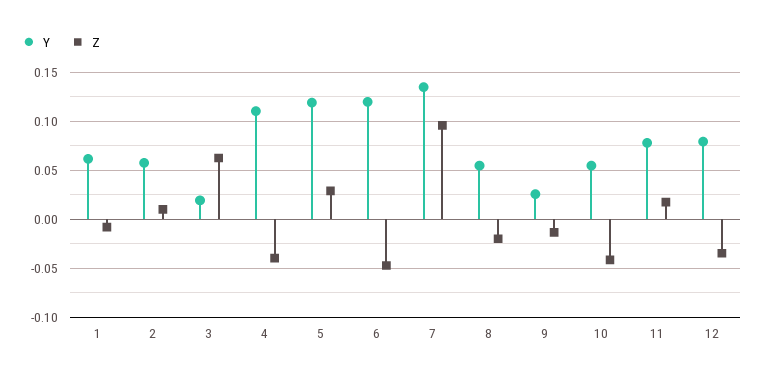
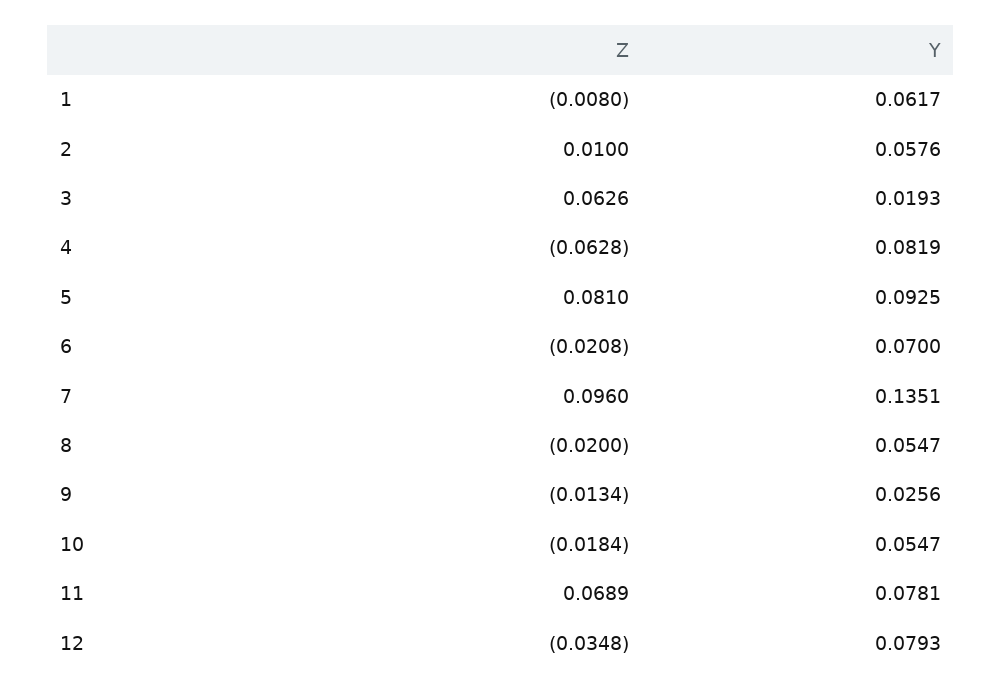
Y, 4: 0.11 -> 0.0819
Z, 4: -0.04 -> -0.0628
Y, 5: 0.12 -> 0.0925
Z, 5: 0.03 -> 0.081
Y, 6: 0.12 -> 0.07
Z, 6: -0.05 -> -0.0208
Z, 10: -0.04 -> -0.0184
Z, 11: 0.02 -> 0.0689

